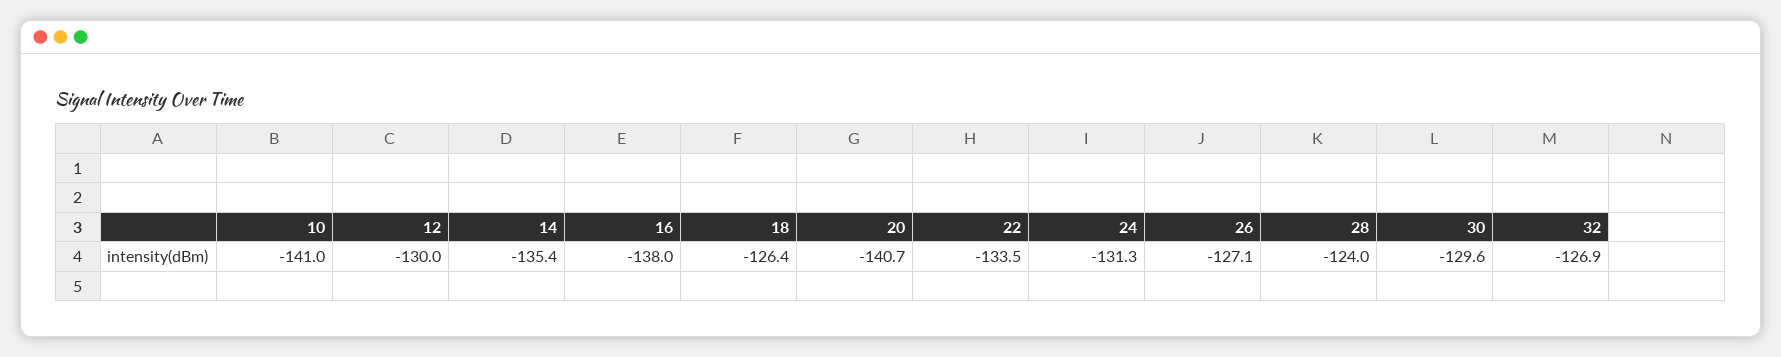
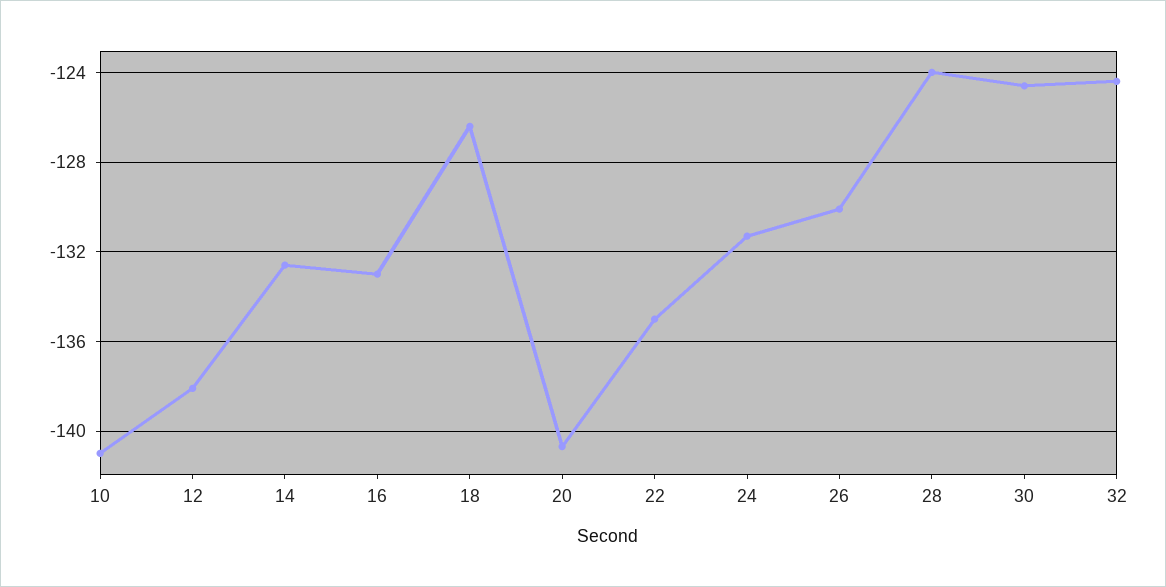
12: -130 -> -138
14: -135.4 -> -132.5
16: -138 -> -133
22: -133.5 -> -135
26: -127.1 -> -130
30: -129.6 -> -124.5
32: -126.9 -> -124.5

